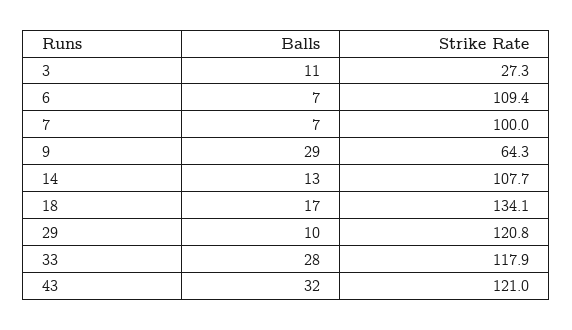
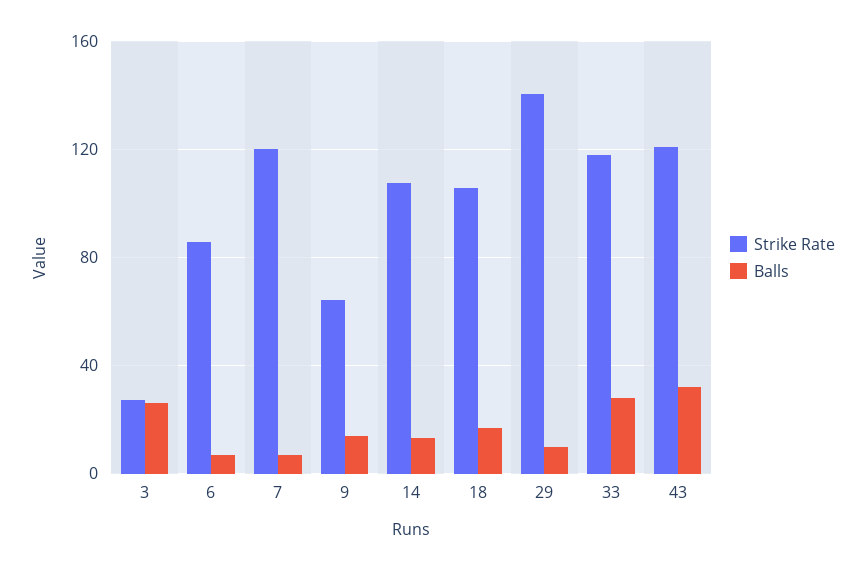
Balls, 3: 11 -> 25
Strike Rate, 6: 109.4 -> 85
Strike Rate, 7: 100 -> 120
Balls, 9: 29 -> 15
Strike Rate, 18: 134.1 -> 105
Strike Rate, 29: 120.8 -> 140

